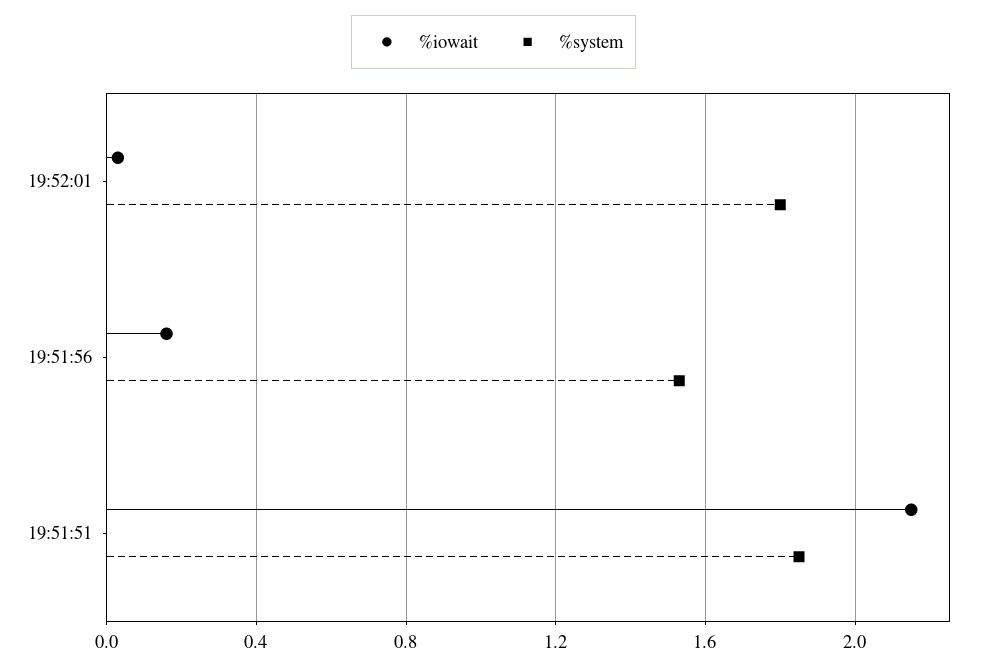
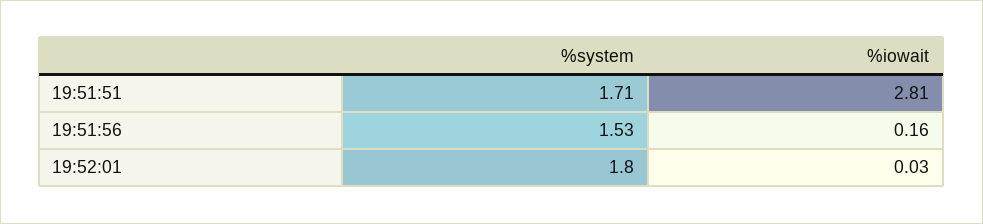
%iowait, 19:51:51: 2.15 -> 2.81
%system, 19:51:51: 1.85 -> 1.71

